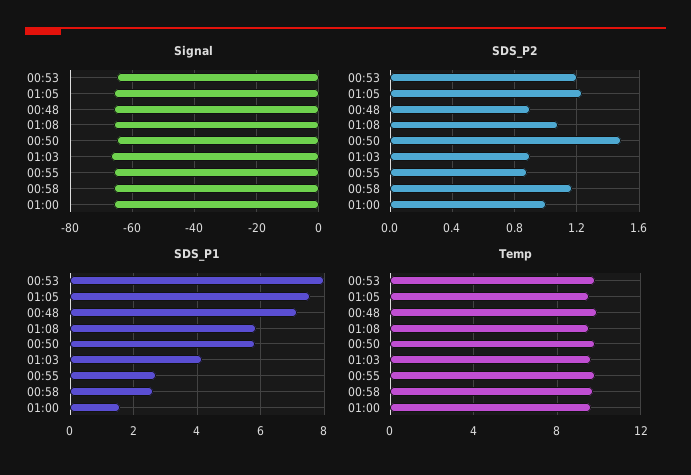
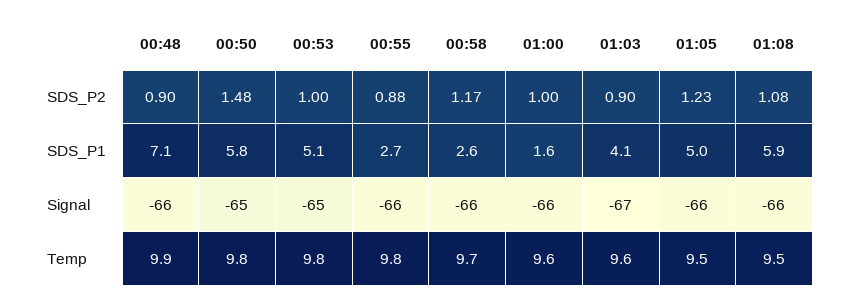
SDS_P2, 00:53: 1.2 -> 1
SDS_P1, 00:53: 8 -> 5.1
SDS_P1, 01:05: 7.6 -> 5

